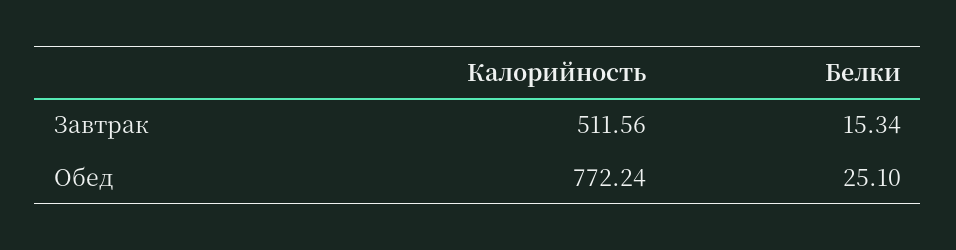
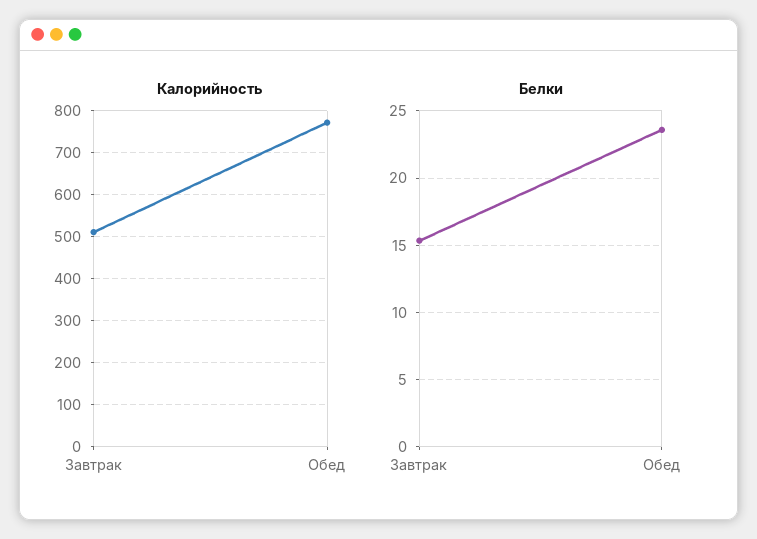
Белки, Обед: 25.1 -> 23.5

